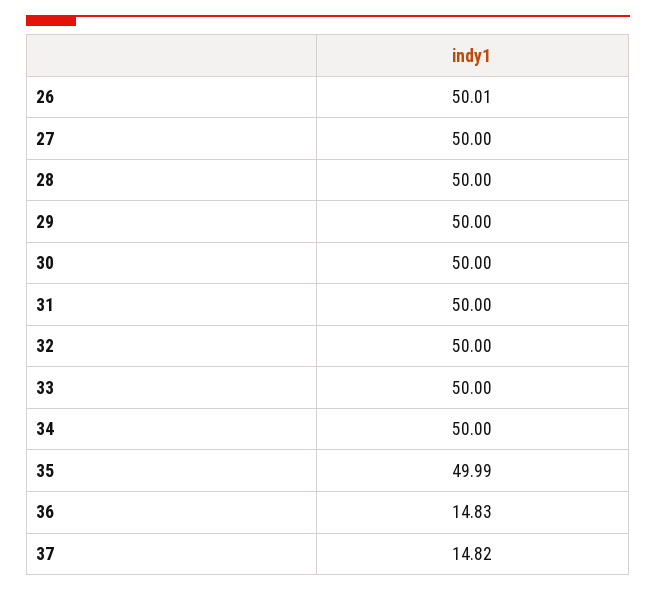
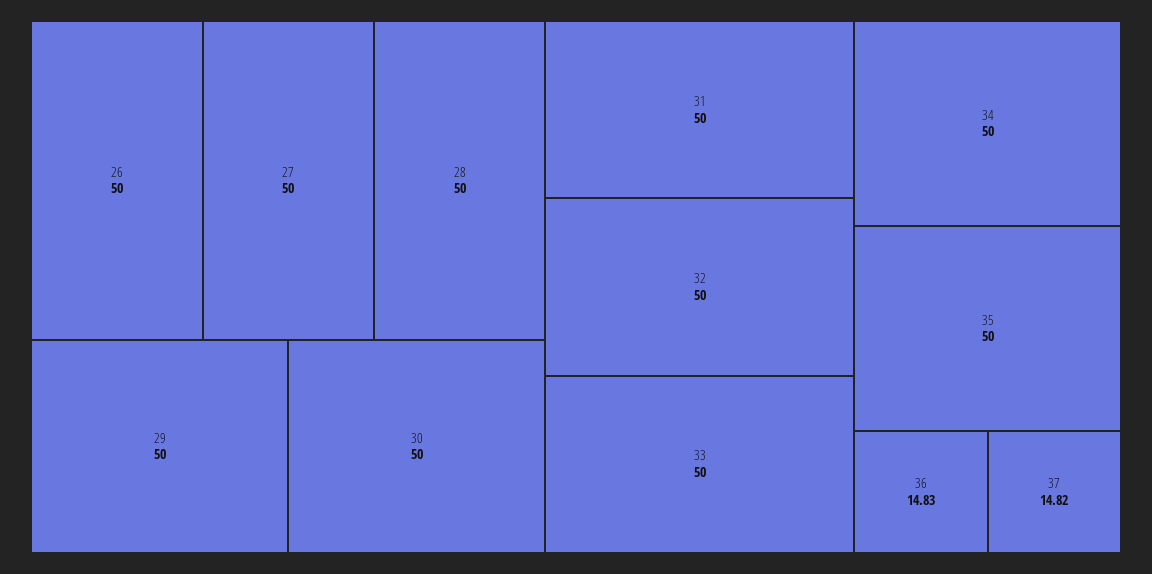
26: 50.01 -> 50
35: 49.99 -> 50

